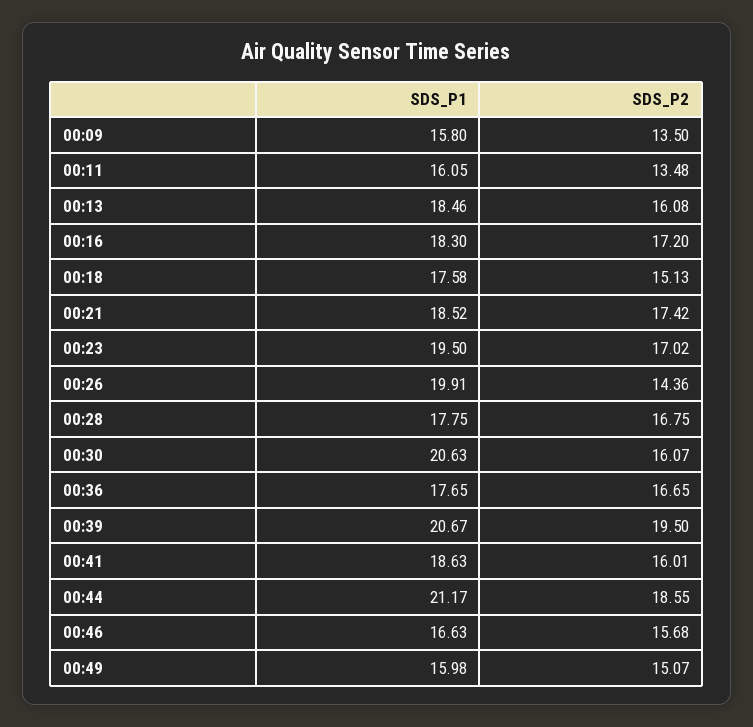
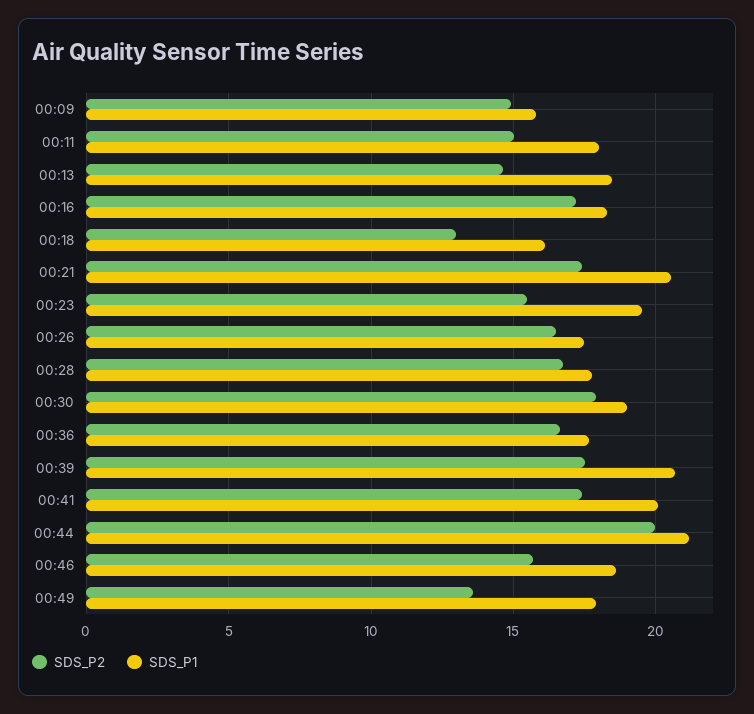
SDS_P2, 00:09: 13.5 -> 15
SDS_P1, 00:11: 16.05 -> 18
SDS_P2, 00:11: 13.48 -> 15
SDS_P2, 00:13: 16.08 -> 14.5
SDS_P1, 00:18: 17.58 -> 16
SDS_P2, 00:18: 15.13 -> 13
SDS_P1, 00:21: 18.52 -> 20.5
SDS_P2, 00:23: 17.02 -> 15.5
SDS_P1, 00:26: 19.91 -> 17.5
SDS_P2, 00:26: 14.36 -> 16.5
SDS_P1, 00:30: 20.63 -> 19
SDS_P2, 00:30: 16.07 -> 18
SDS_P2, 00:39: 19.5 -> 17.5
SDS_P1, 00:41: 18.63 -> 20
SDS_P2, 00:41: 16.01 -> 17.5
SDS_P2, 00:44: 18.55 -> 20
SDS_P1, 00:46: 16.63 -> 18.5
SDS_P1, 00:49: 15.98 -> 18
SDS_P2, 00:49: 15.07 -> 13.5

